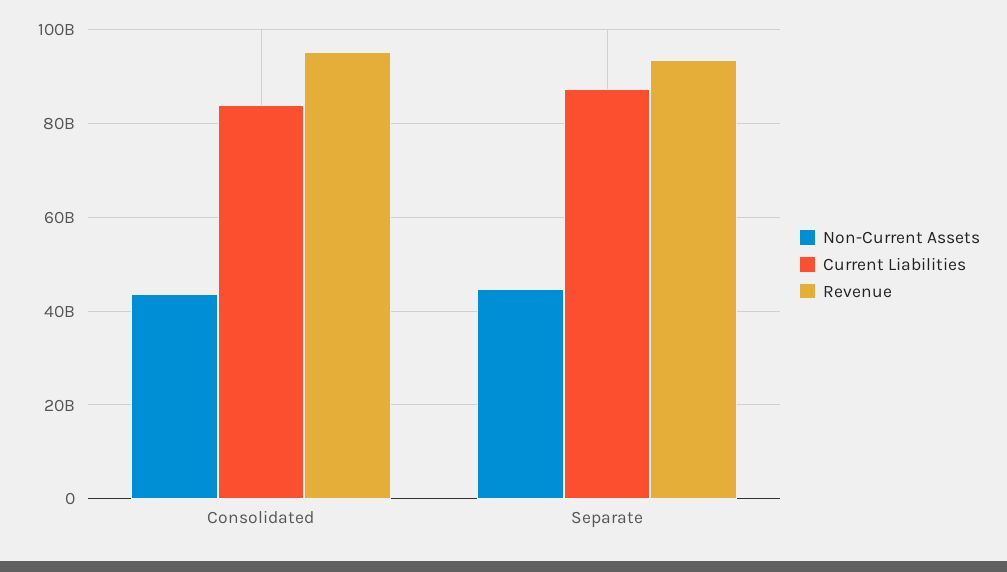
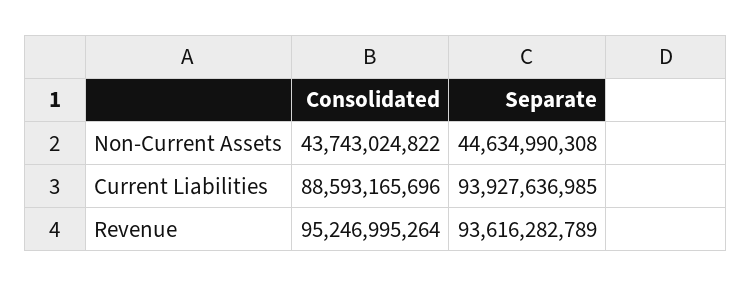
Current Liabilities, Consolidated: 84000000000 -> 88593165696
Current Liabilities, Separate: 88000000000 -> 93927636985

